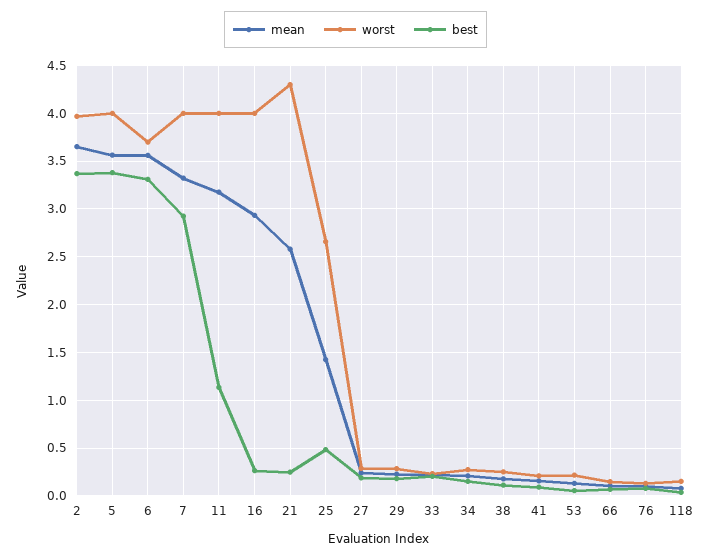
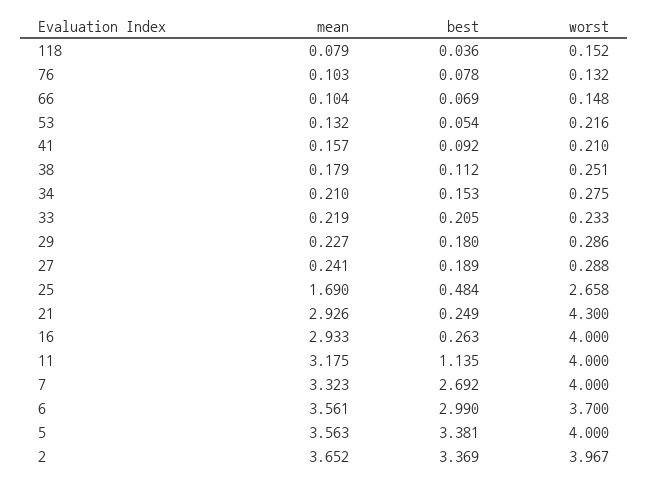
best, 6: 3.3 -> 2.99
best, 7: 2.9 -> 2.692
mean, 21: 2.6 -> 2.926
mean, 25: 1.4 -> 1.69

